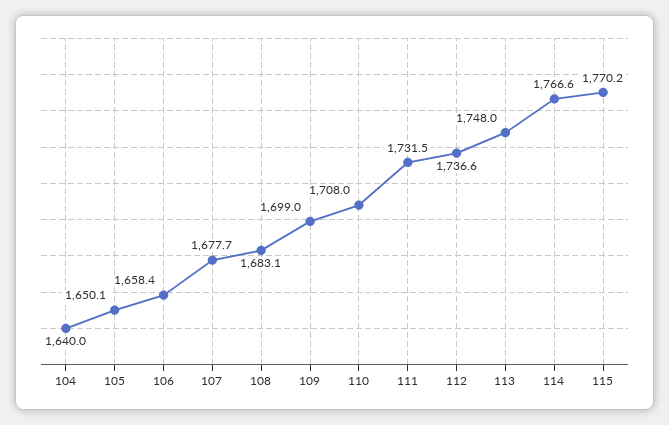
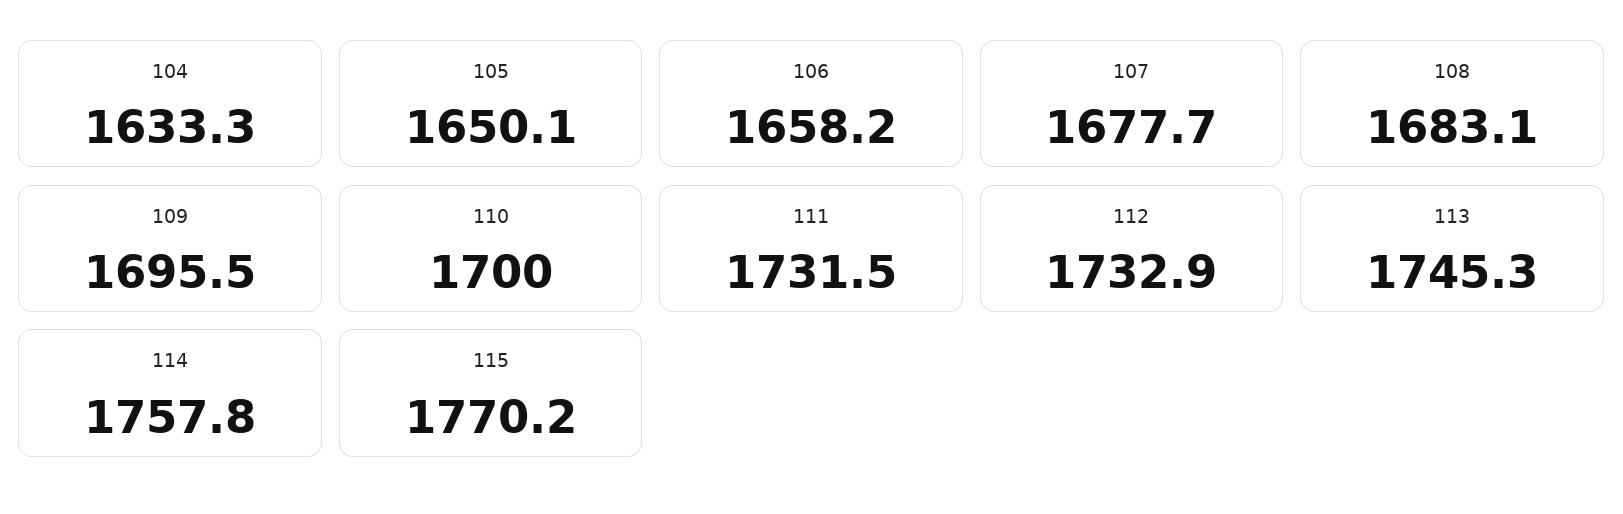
104: 1640 -> 1633.3
106: 1658.4 -> 1658.2
109: 1699 -> 1695.5
110: 1708 -> 1700
112: 1736.6 -> 1732.9
113: 1748 -> 1745.3
114: 1766.6 -> 1757.8

